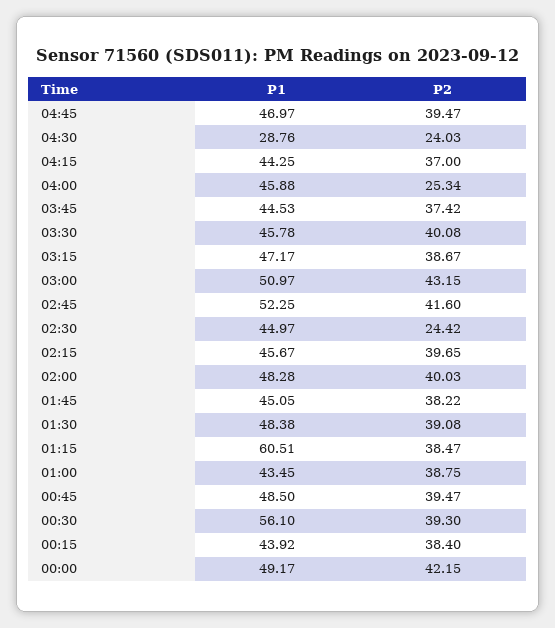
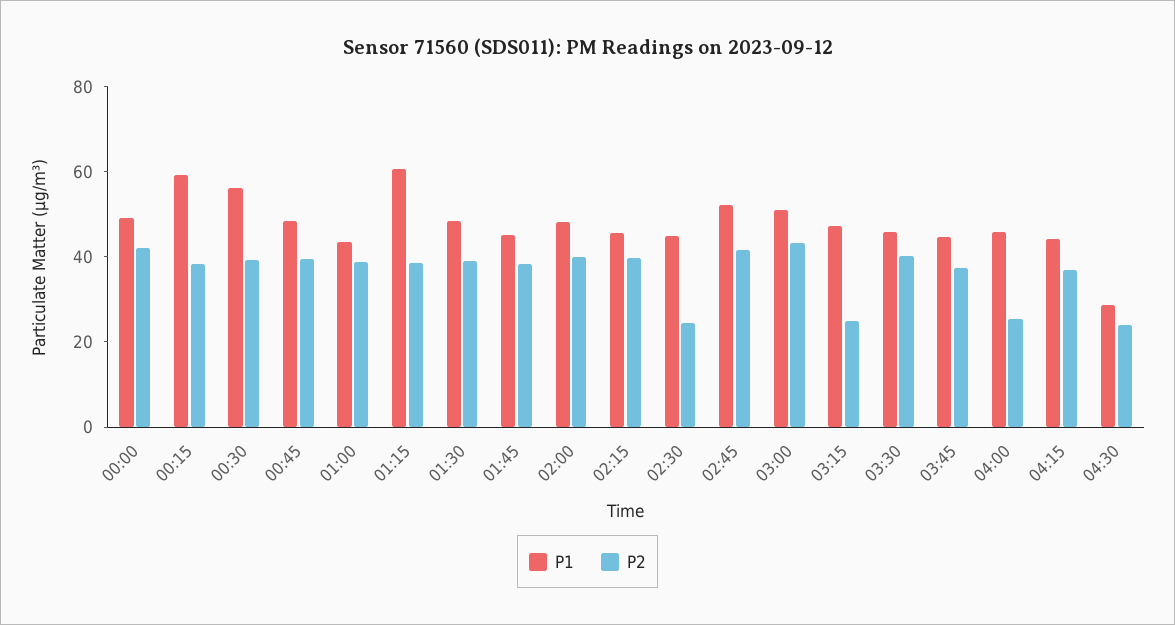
P1, 04:45: 46.97 -> none
P2, 04:45: 39.47 -> none
P2, 03:15: 38.67 -> 25
P1, 00:15: 43.92 -> 60

